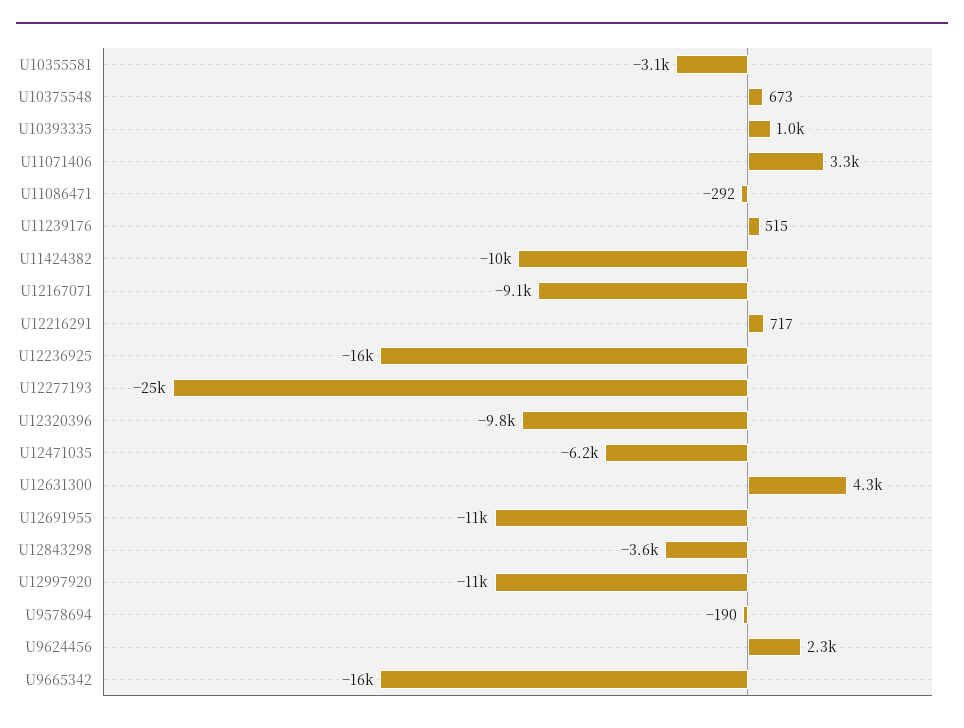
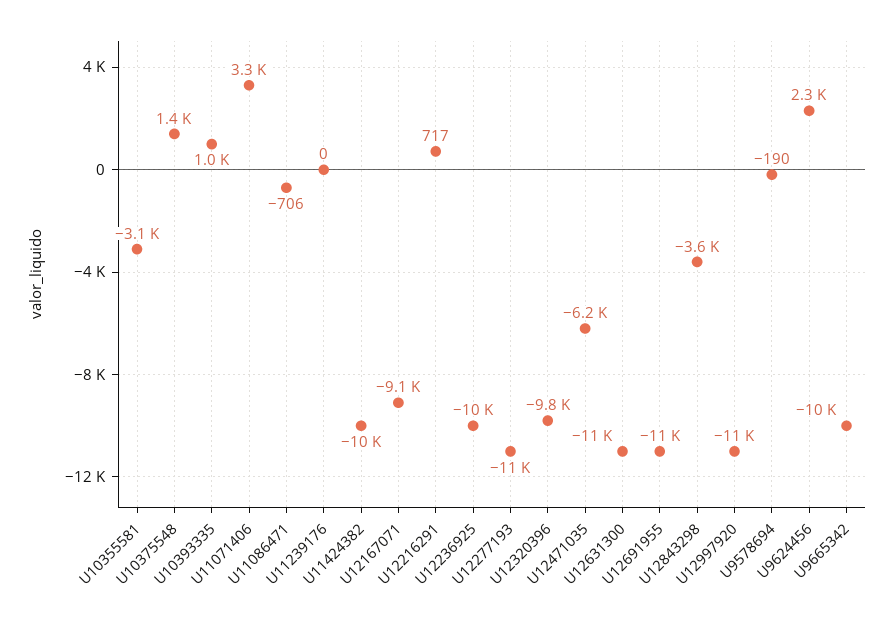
U10375548: 673 -> 1400
U11086471: -292 -> -706
U11239176: 515 -> 0
U12236925: -16000 -> -10000
U12277193: -25000 -> -11000
U12631300: 4300 -> -11000
U9665342: -16000 -> -10000

